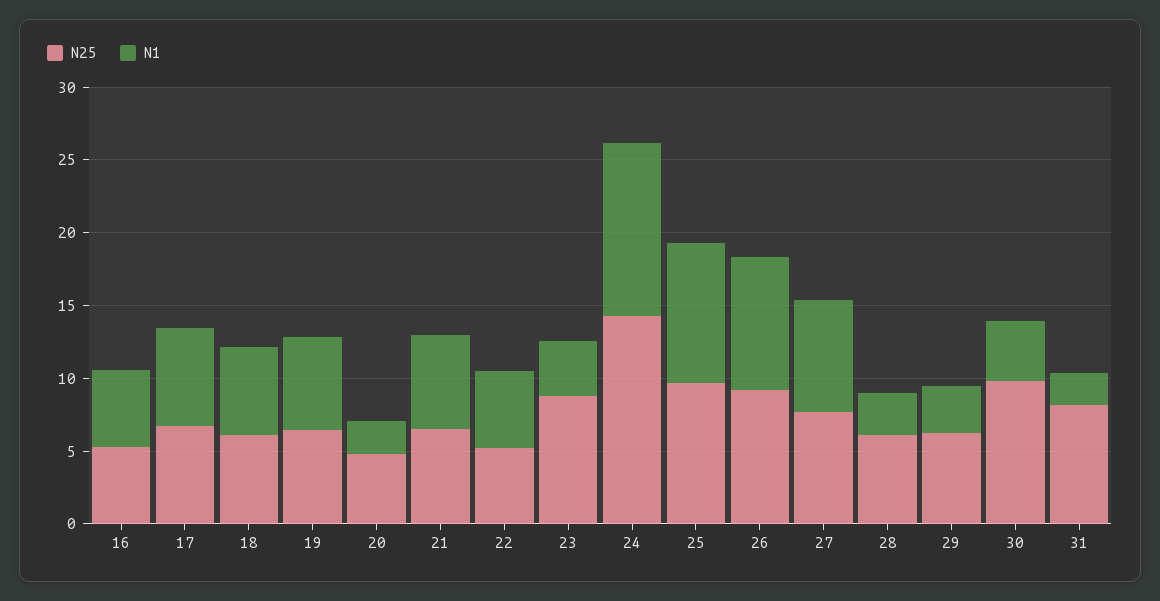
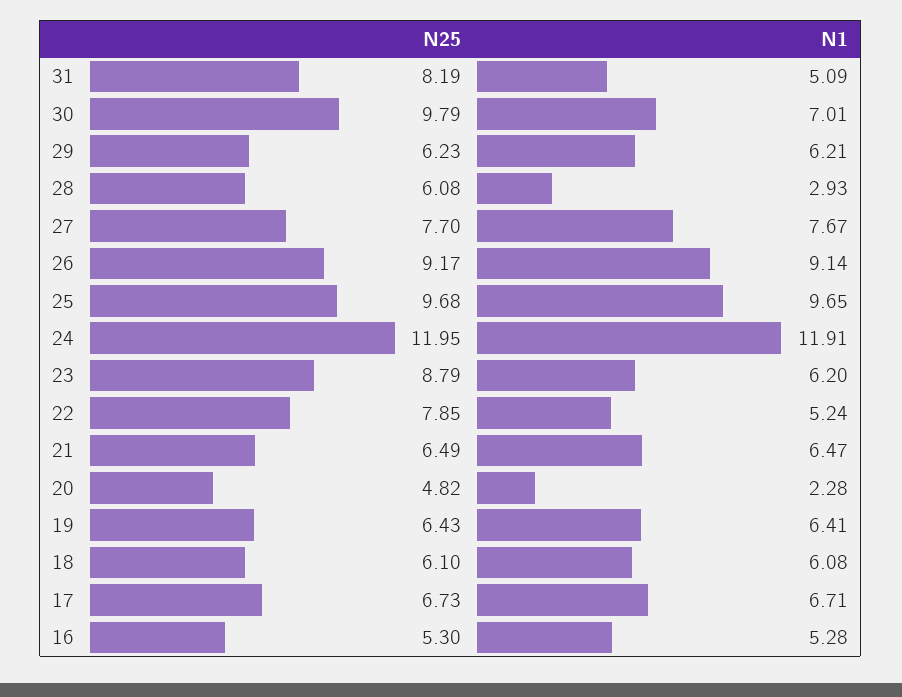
N25, 22: 5 -> 7.85
N1, 23: 4 -> 6.2
N25, 24: 14 -> 11.95
N1, 29: 3 -> 6.21
N1, 30: 4 -> 7.01
N1, 31: 2 -> 5.09

